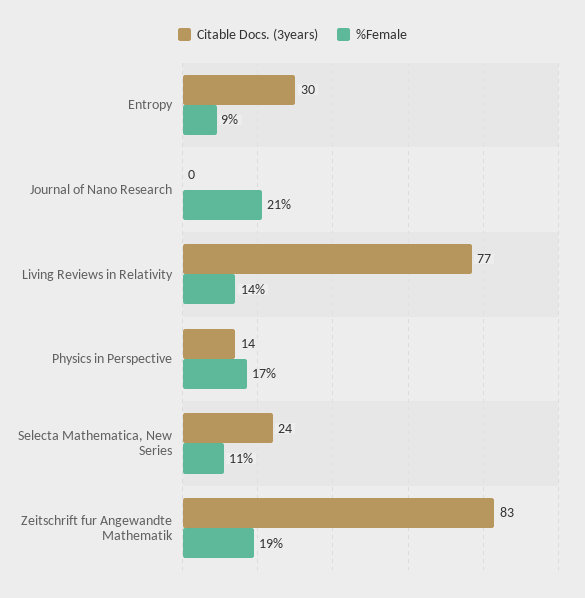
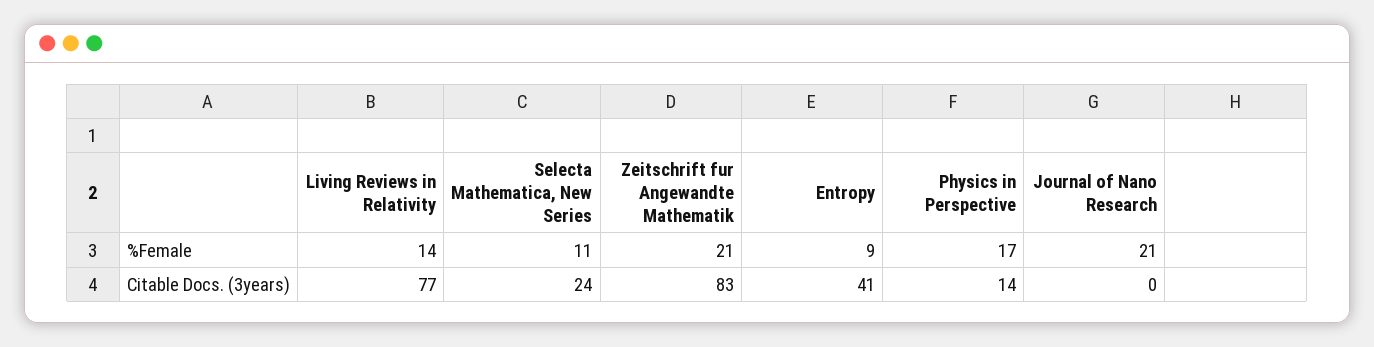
Citable Docs. (3years), Entropy: 30 -> 41
%Female, Zeitschrift fur Angewandte Mathematik: 19 -> 21

